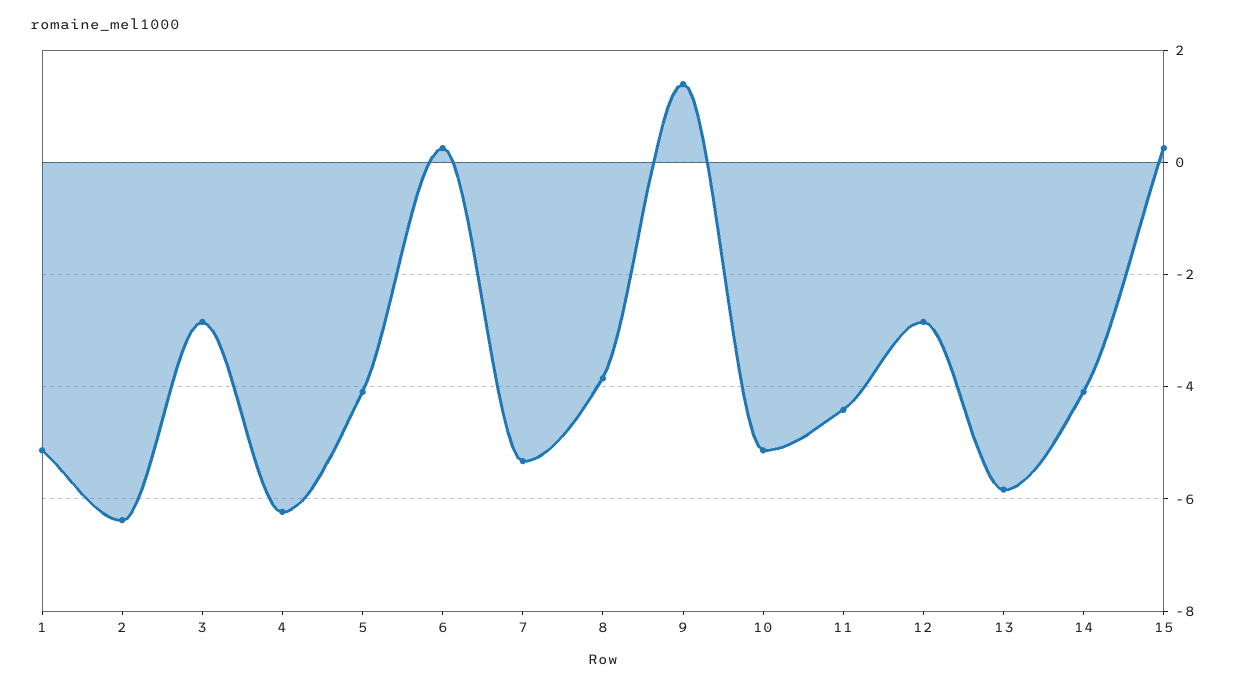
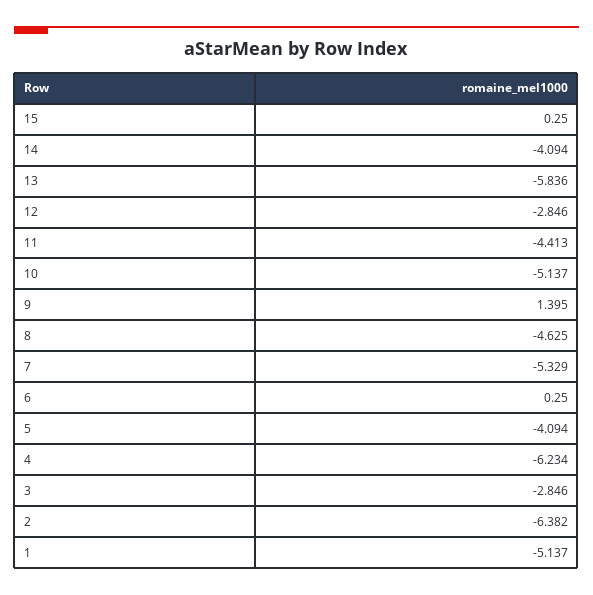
8: -3.8 -> -4.625

